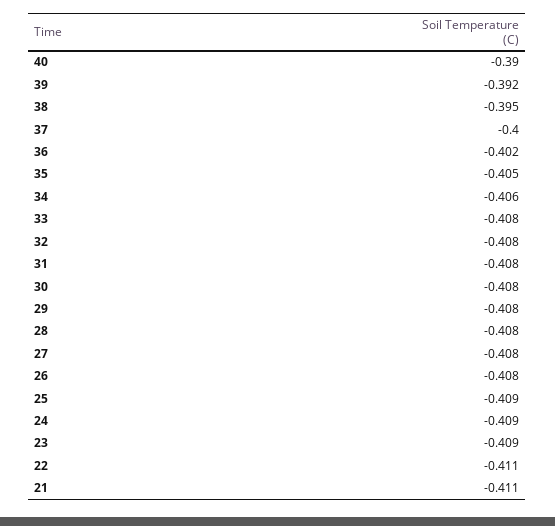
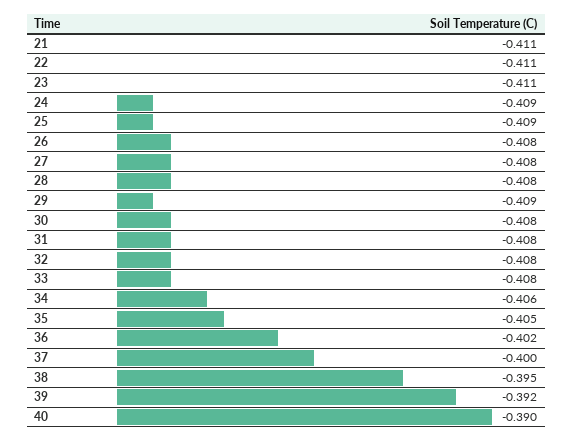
29: -0.408 -> -0.409
23: -0.409 -> -0.411

